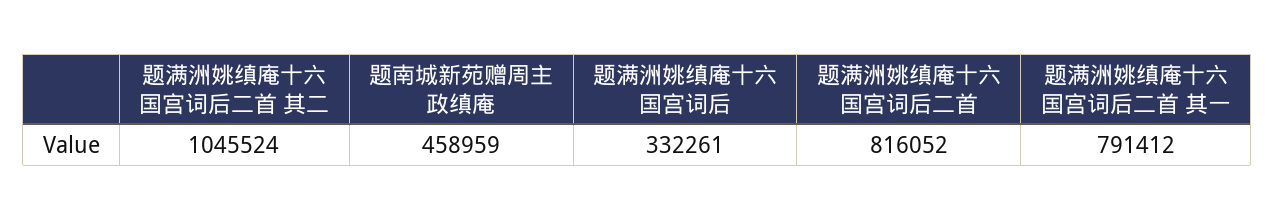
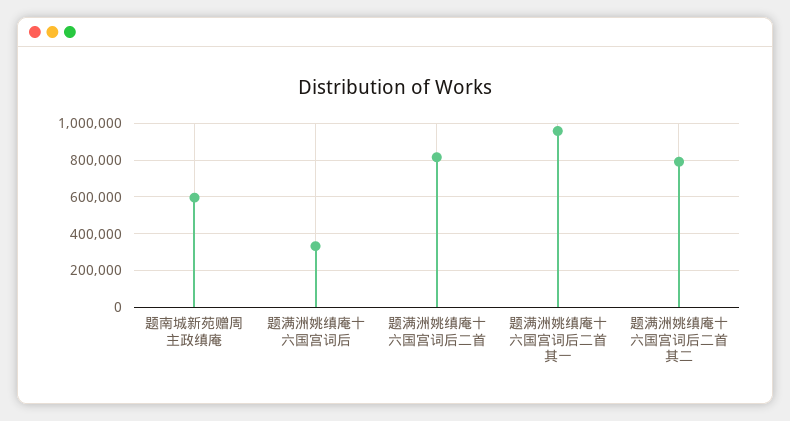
题满洲姚缜庵十六国宫词后二首 其二: 1045524 -> 800000
题南城新苑赠周主政缜庵: 458959 -> 600000
题满洲姚缜庵十六国宫词后二首 其一: 791412 -> 950000

